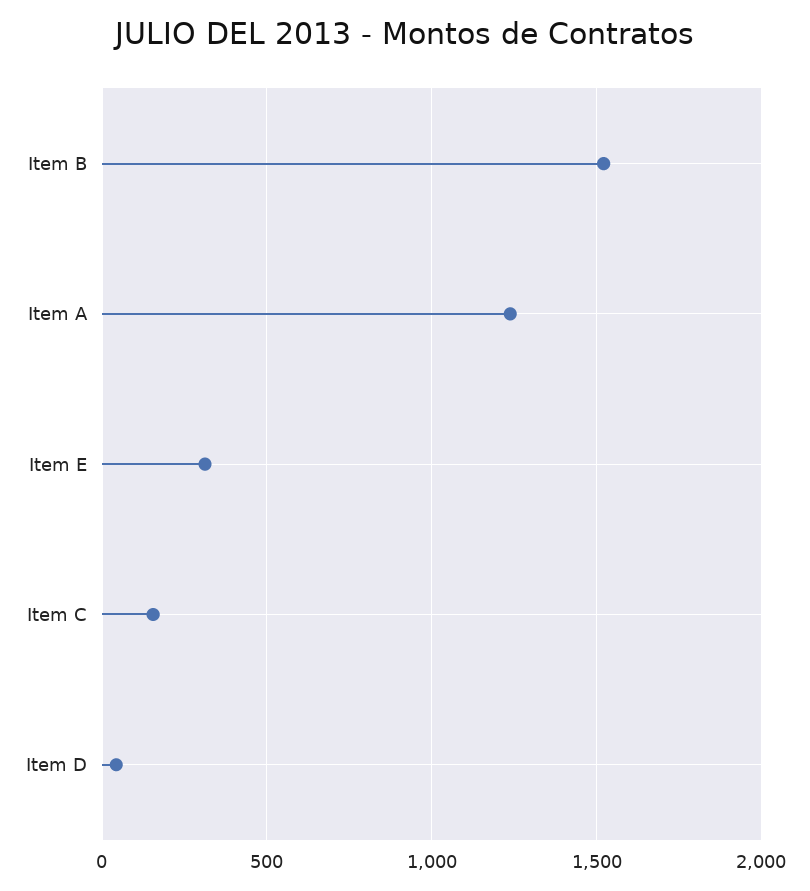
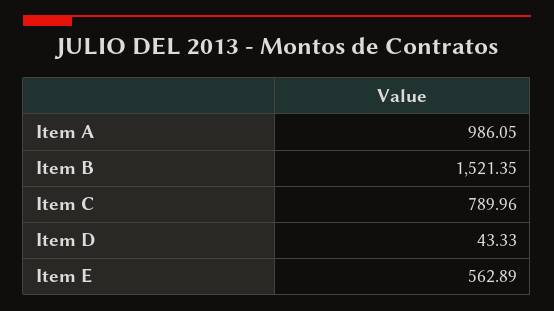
Item A: 1250 -> 986.05
Item E: 300 -> 562.89
Item C: 150 -> 789.96

